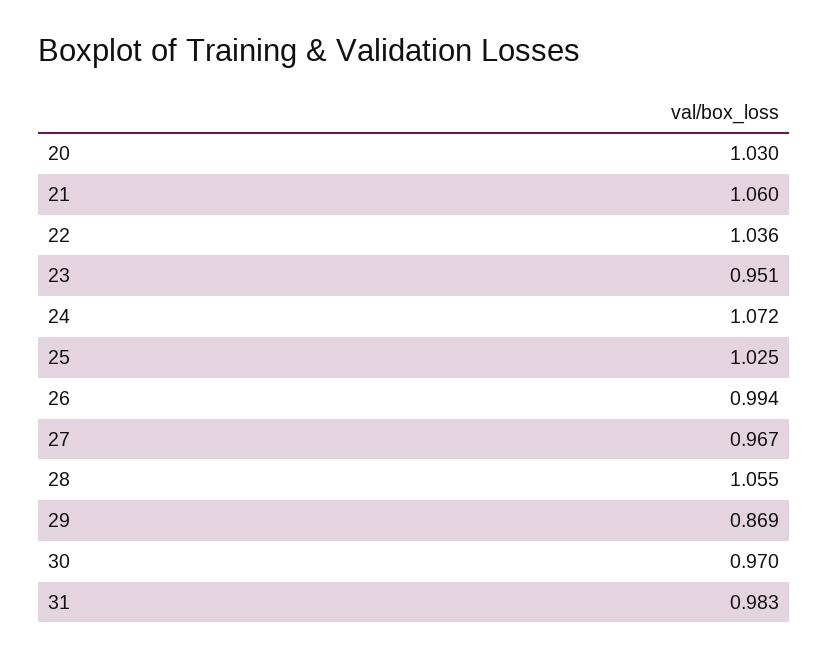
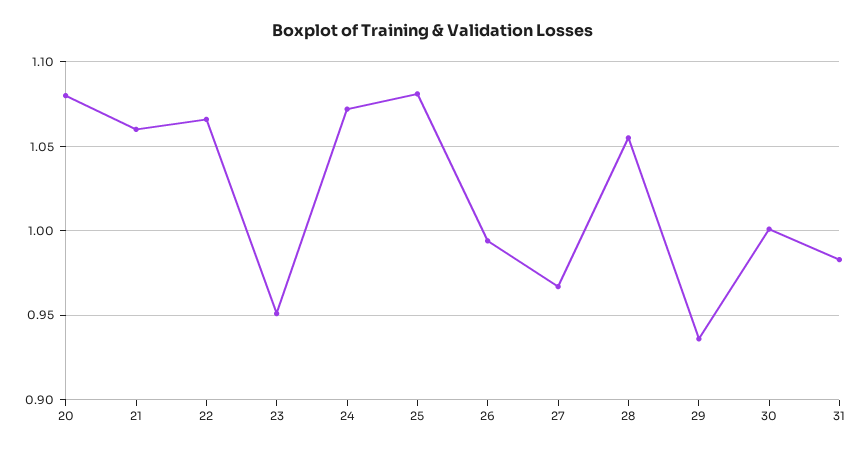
20: 1.03 -> 1.08
22: 1.036 -> 1.065
25: 1.025 -> 1.08
29: 0.869 -> 0.935
30: 0.97 -> 1

